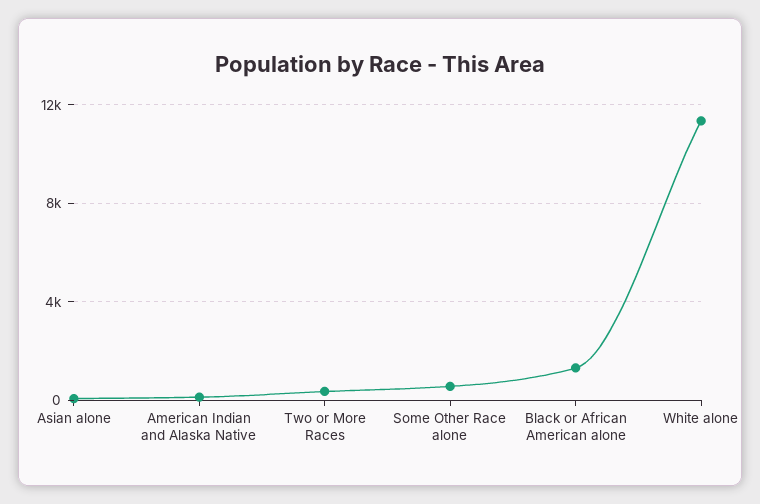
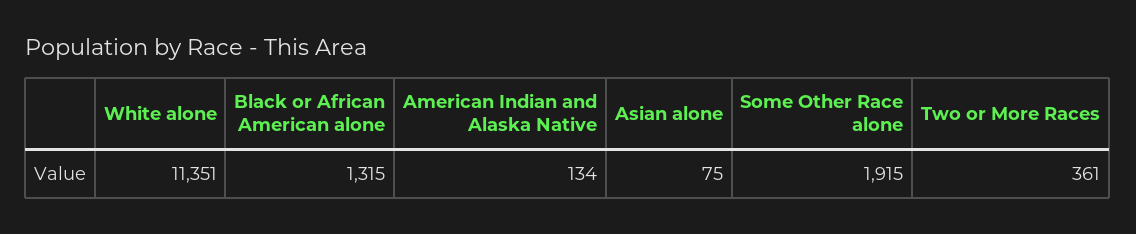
Some Other Race alone: 500 -> 1915

